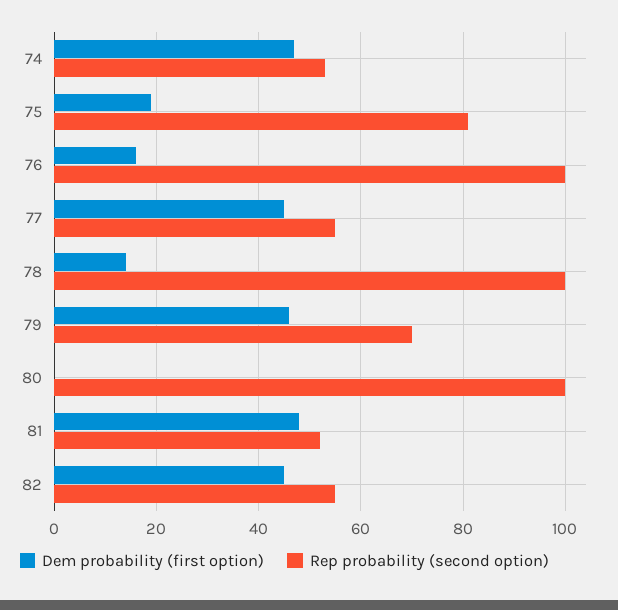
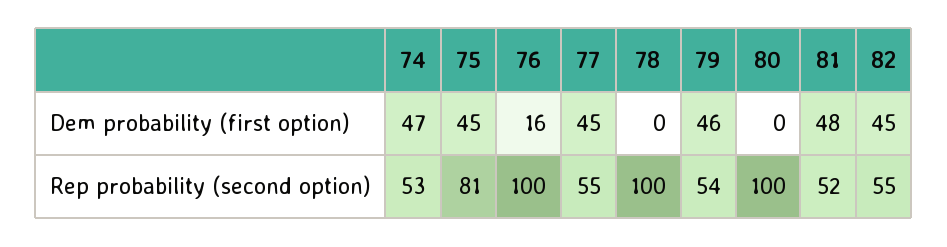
Dem probability (first option), 75: 20 -> 45
Dem probability (first option), 78: 15 -> 0
Rep probability (second option), 79: 70 -> 54

